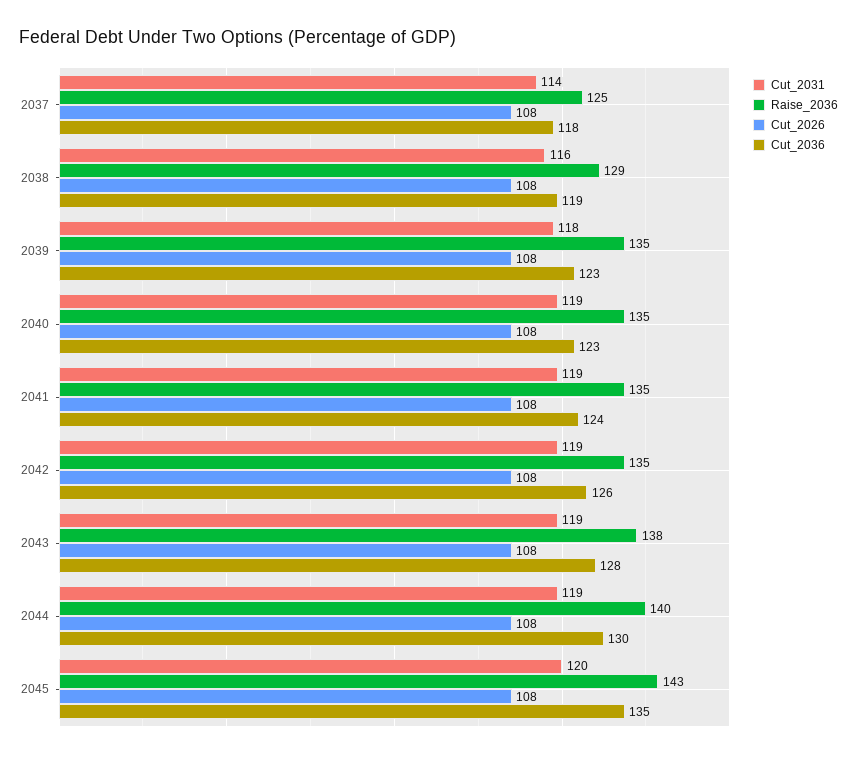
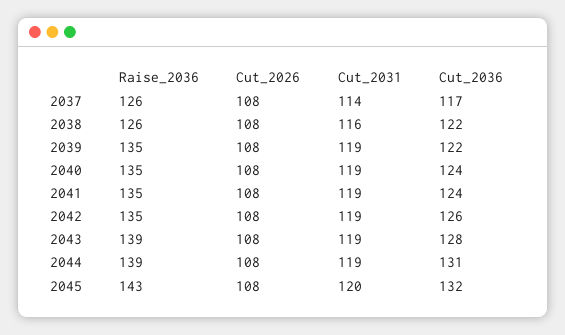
Raise_2036, 2037: 125 -> 126
Cut_2036, 2037: 118 -> 117
Raise_2036, 2038: 129 -> 126
Cut_2036, 2038: 119 -> 122
Cut_2031, 2039: 118 -> 119
Cut_2036, 2039: 123 -> 122
Cut_2036, 2040: 123 -> 124
Raise_2036, 2043: 138 -> 139
Raise_2036, 2044: 140 -> 139
Cut_2036, 2044: 130 -> 131
Cut_2036, 2045: 135 -> 132

